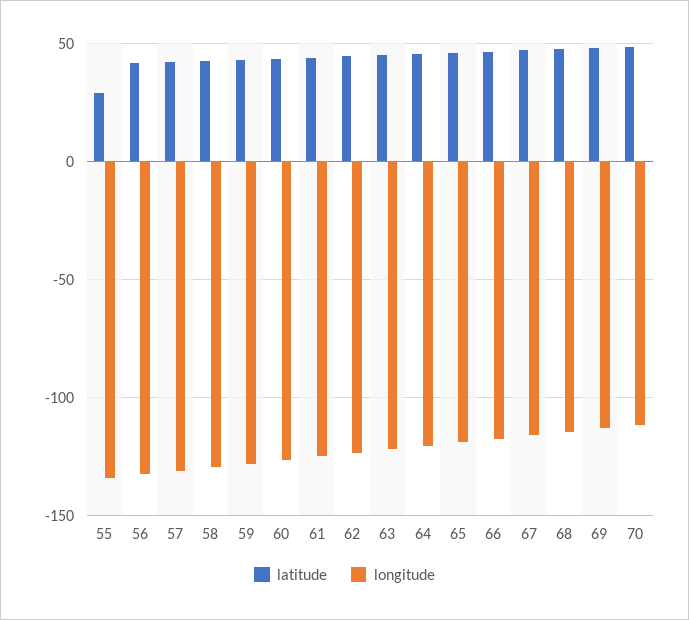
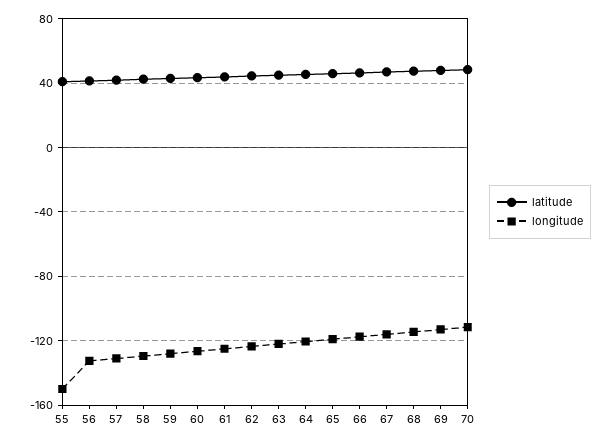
latitude, 55: 30 -> 40
longitude, 55: -135 -> -150

